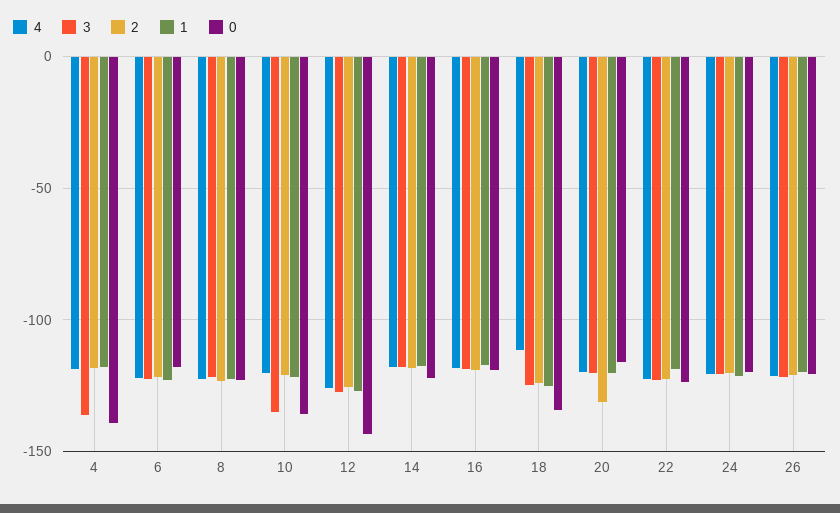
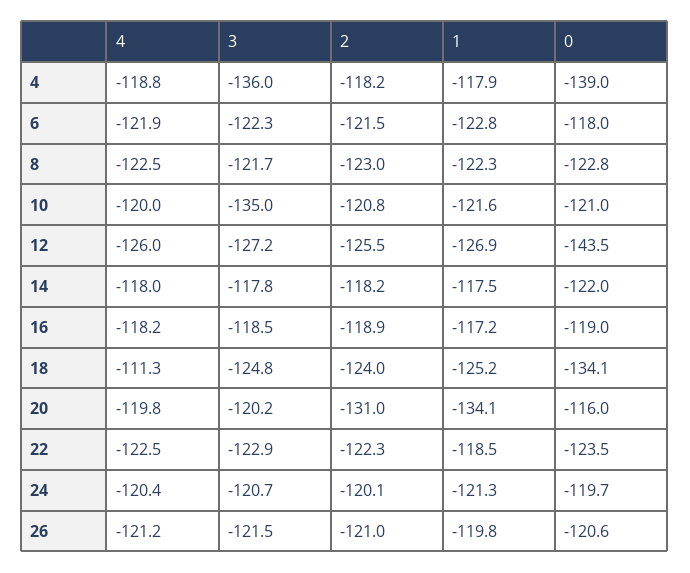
0, 10: -135 -> -121
1, 20: -120 -> -134.1

